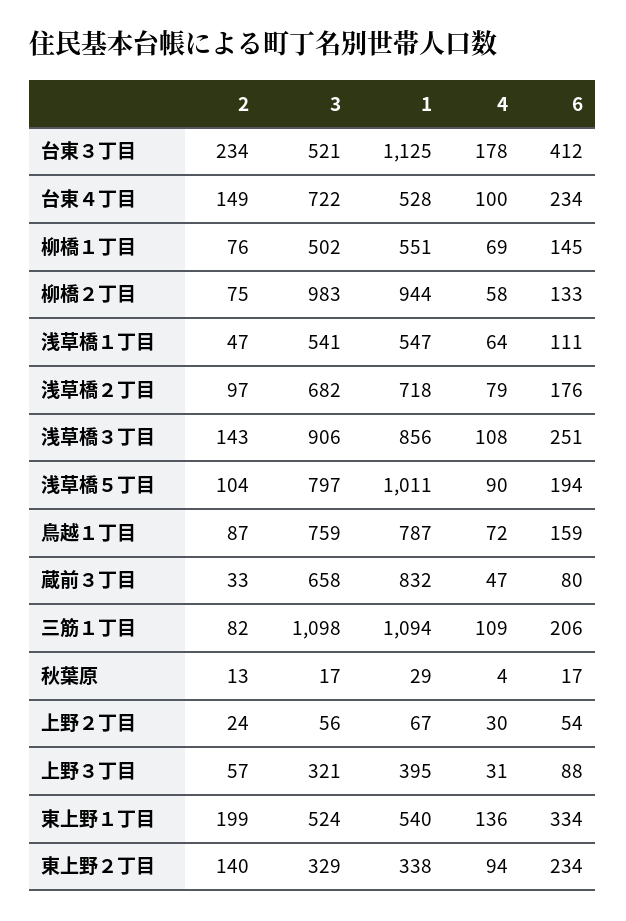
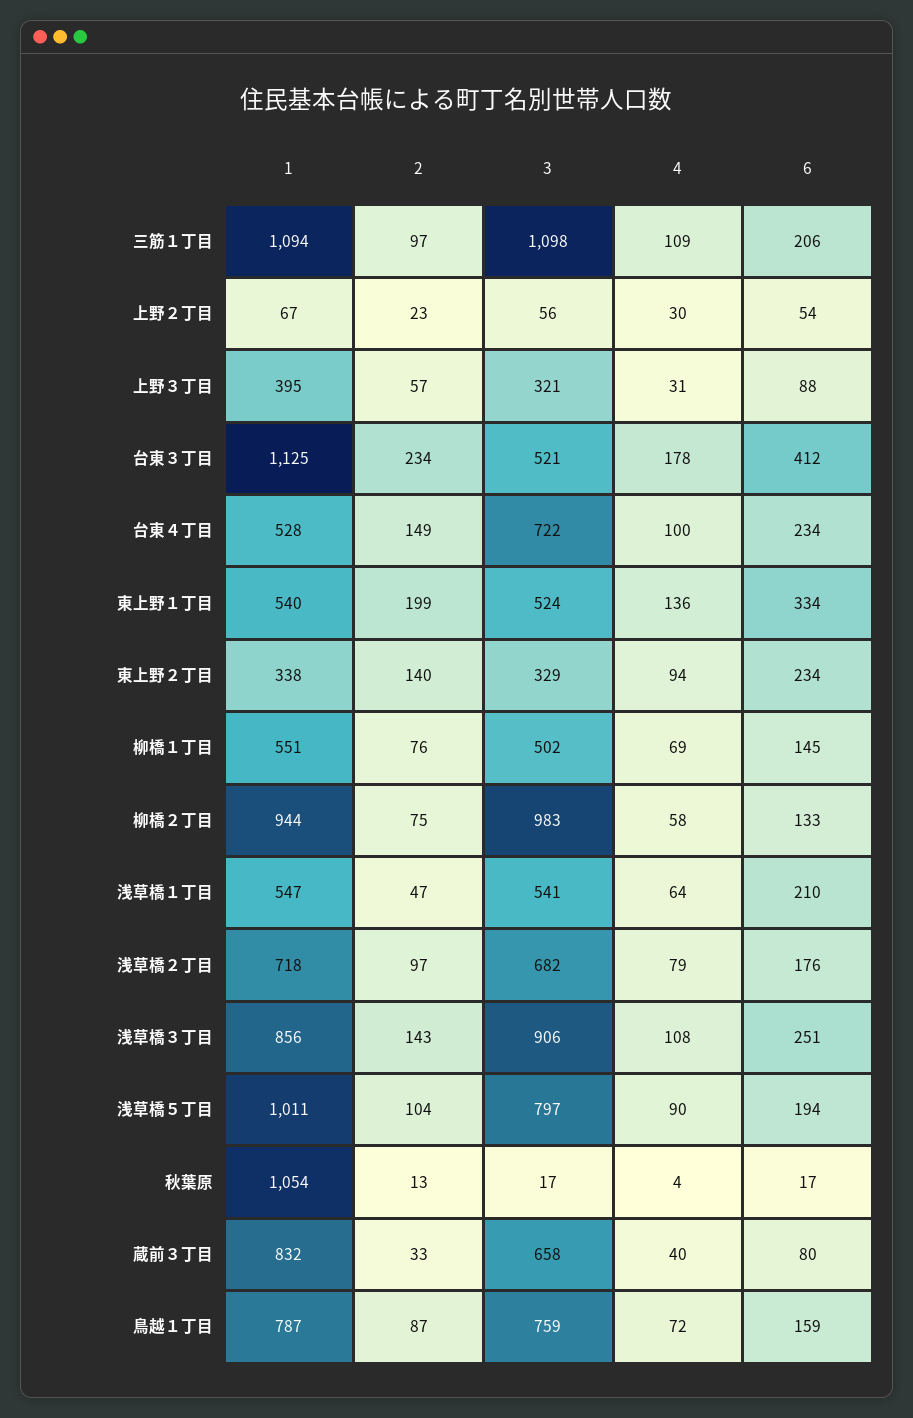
6, 浅草橋１丁目: 111 -> 210
4, 蔵前３丁目: 47 -> 40
2, 三筋１丁目: 82 -> 97
1, 秋葉原: 29 -> 1054
2, 上野２丁目: 24 -> 23

